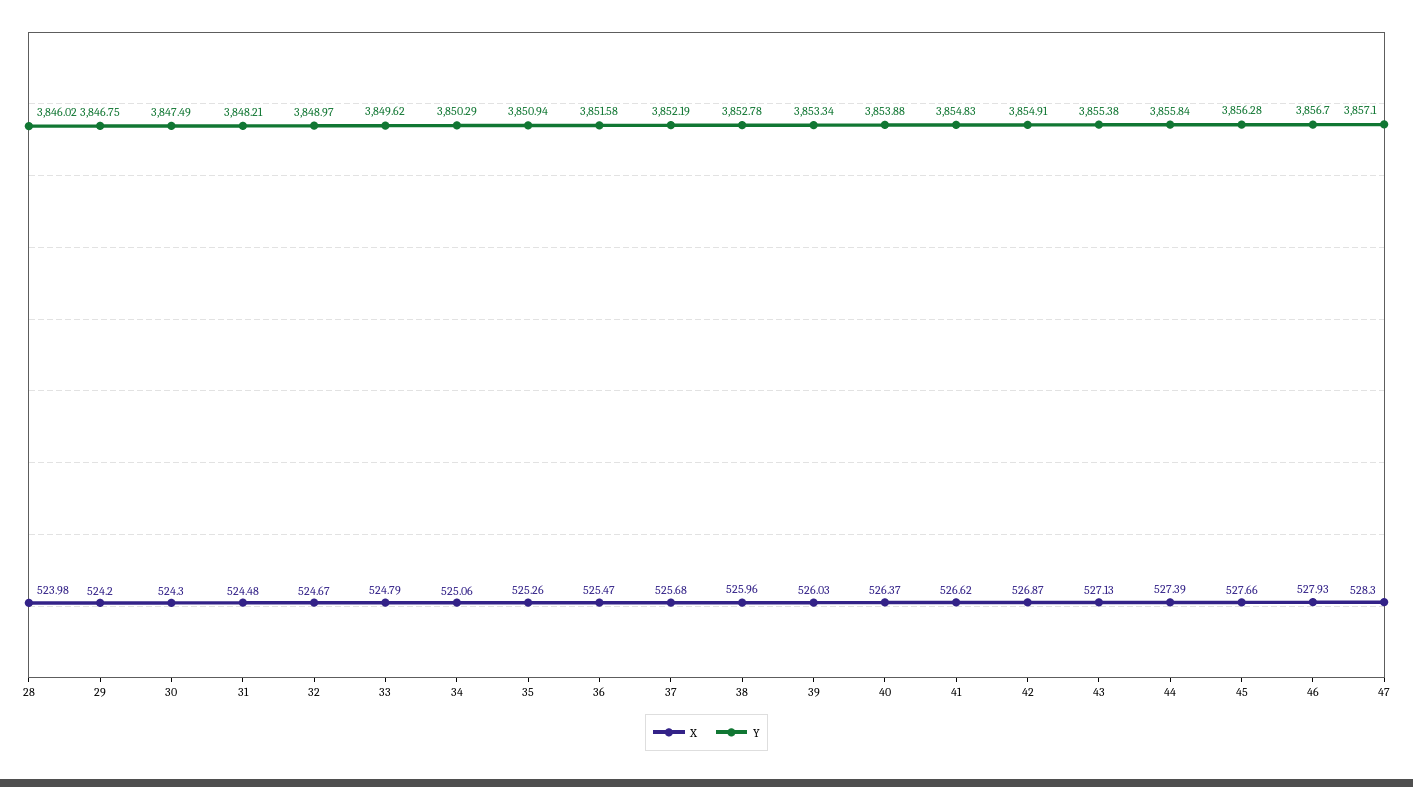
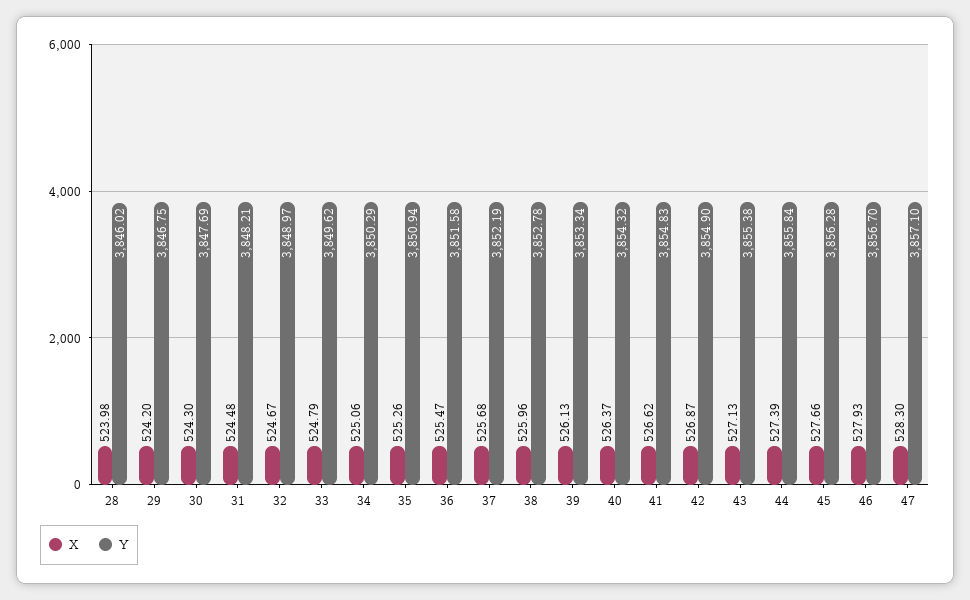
Y, 30: 3847.49 -> 3847.69
X, 39: 526.03 -> 526.13
Y, 40: 3853.88 -> 3854.32
Y, 42: 3854.91 -> 3854.9

